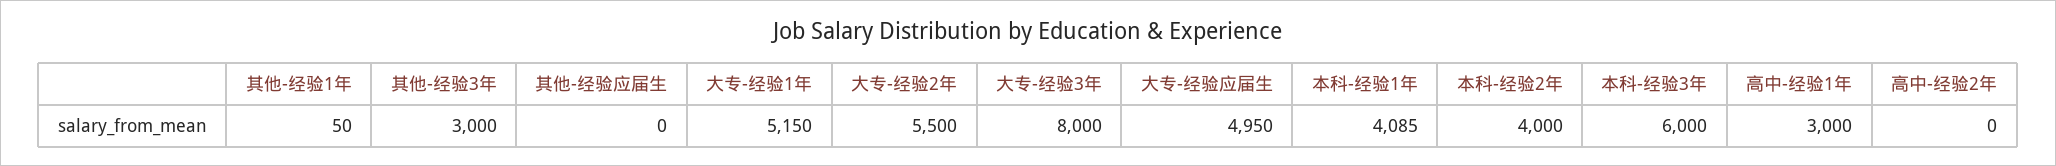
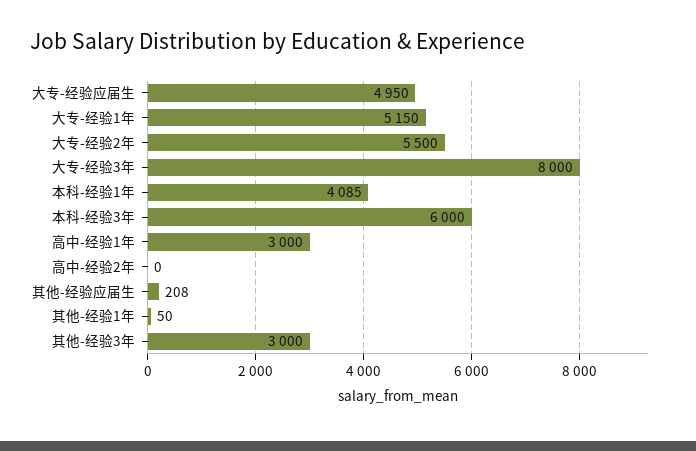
其他-经验应届生: 0 -> 208
本科-经验2年: 4000 -> none

